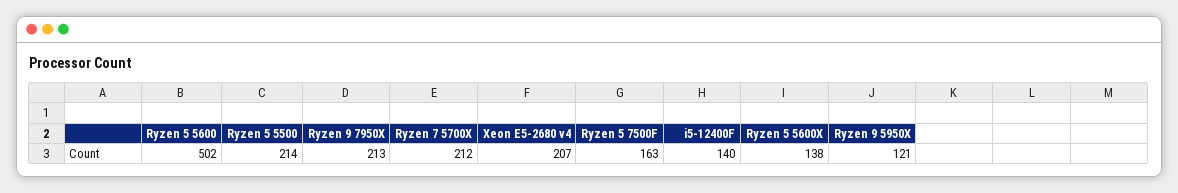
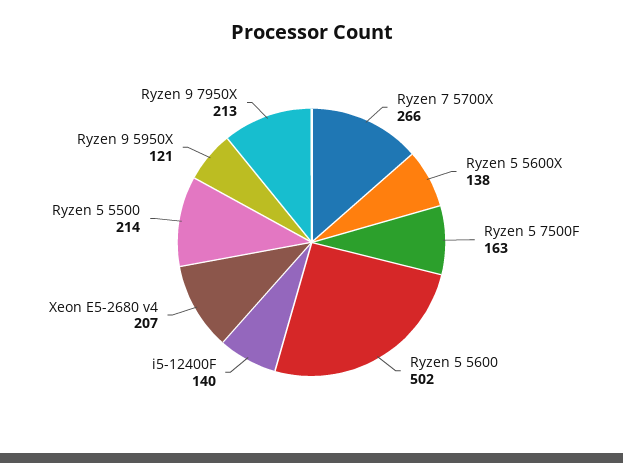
Ryzen 7 5700X: 212 -> 266

